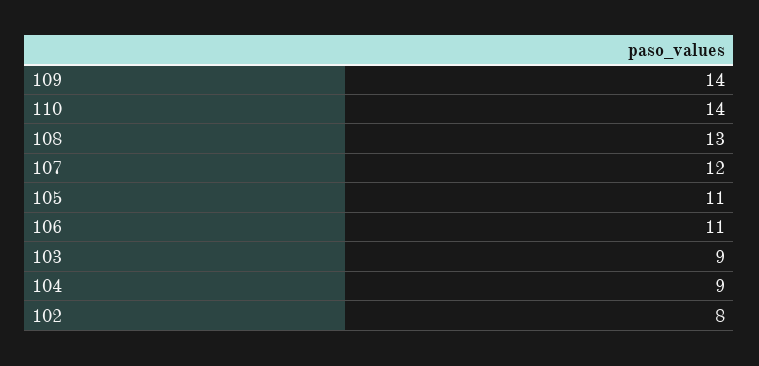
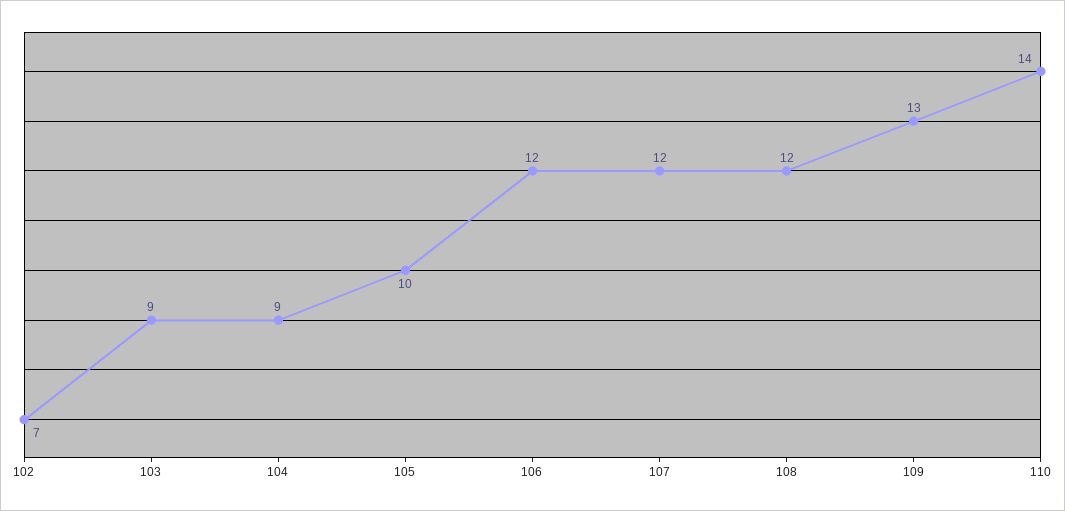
109: 14 -> 13
108: 13 -> 12
105: 11 -> 10
106: 11 -> 12
102: 8 -> 7

